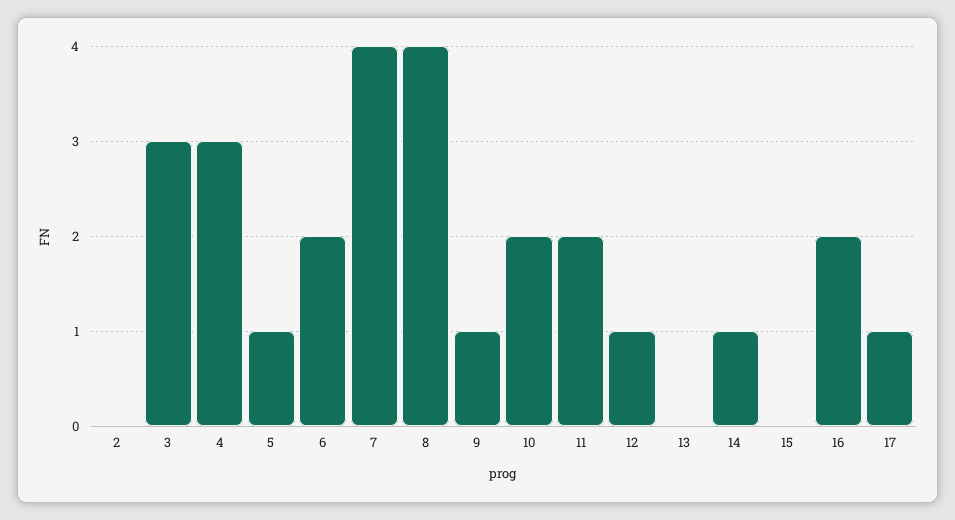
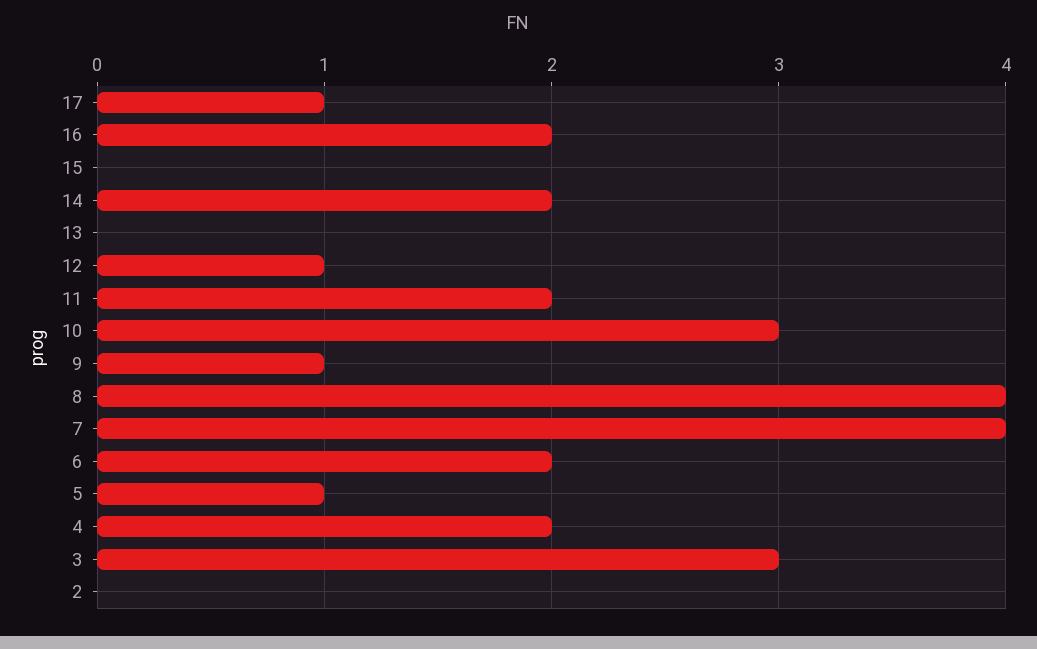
4: 3 -> 2
10: 2 -> 3
14: 1 -> 2

